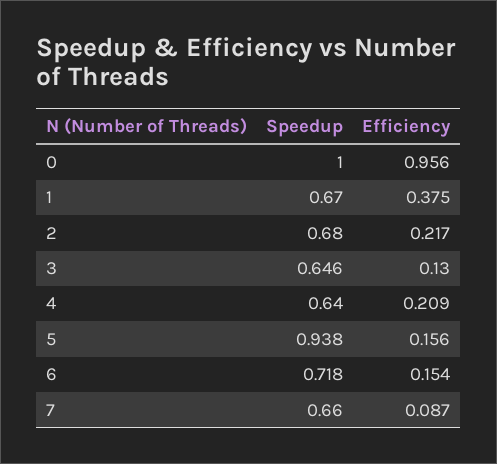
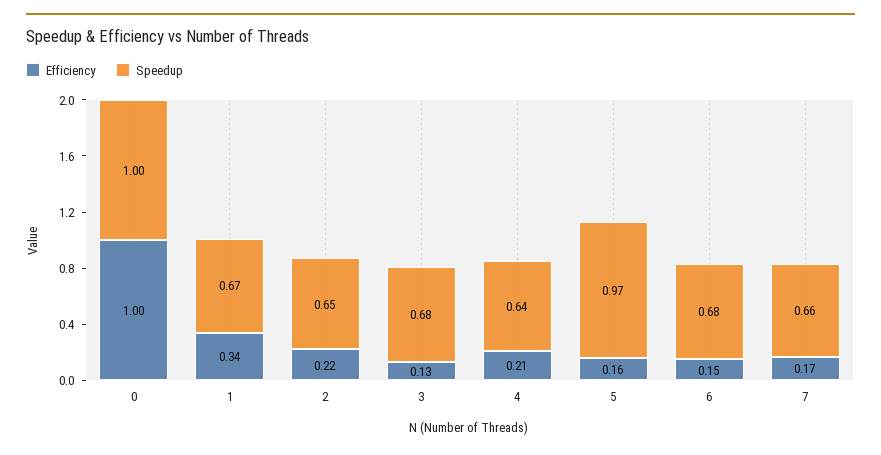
Efficiency, 0: 0.956 -> 1
Efficiency, 1: 0.375 -> 0.34
Speedup, 2: 0.68 -> 0.65
Speedup, 3: 0.646 -> 0.68
Speedup, 5: 0.938 -> 0.97
Speedup, 6: 0.718 -> 0.68
Efficiency, 7: 0.087 -> 0.17

